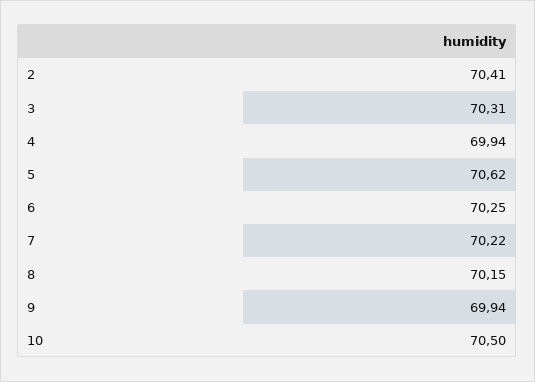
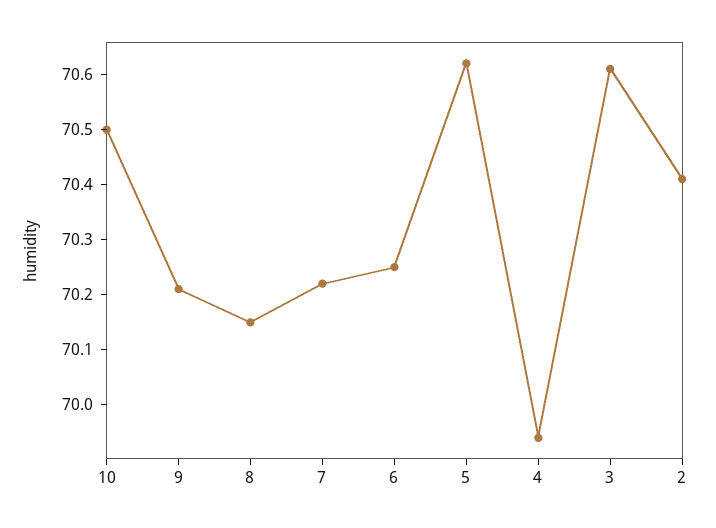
3: 70.31 -> 70.6
9: 69.94 -> 70.2

